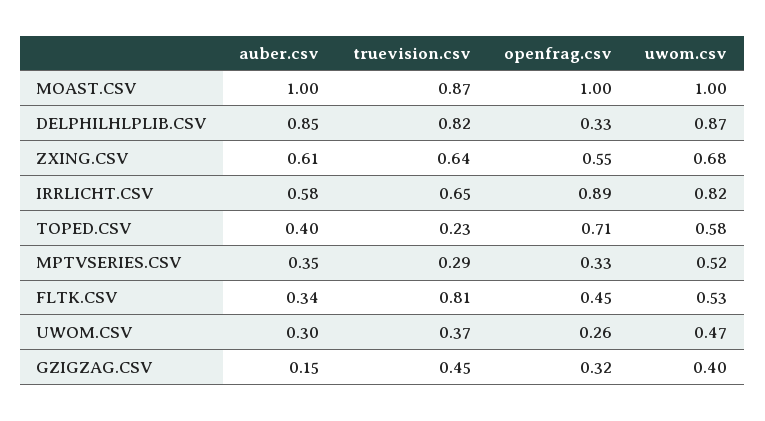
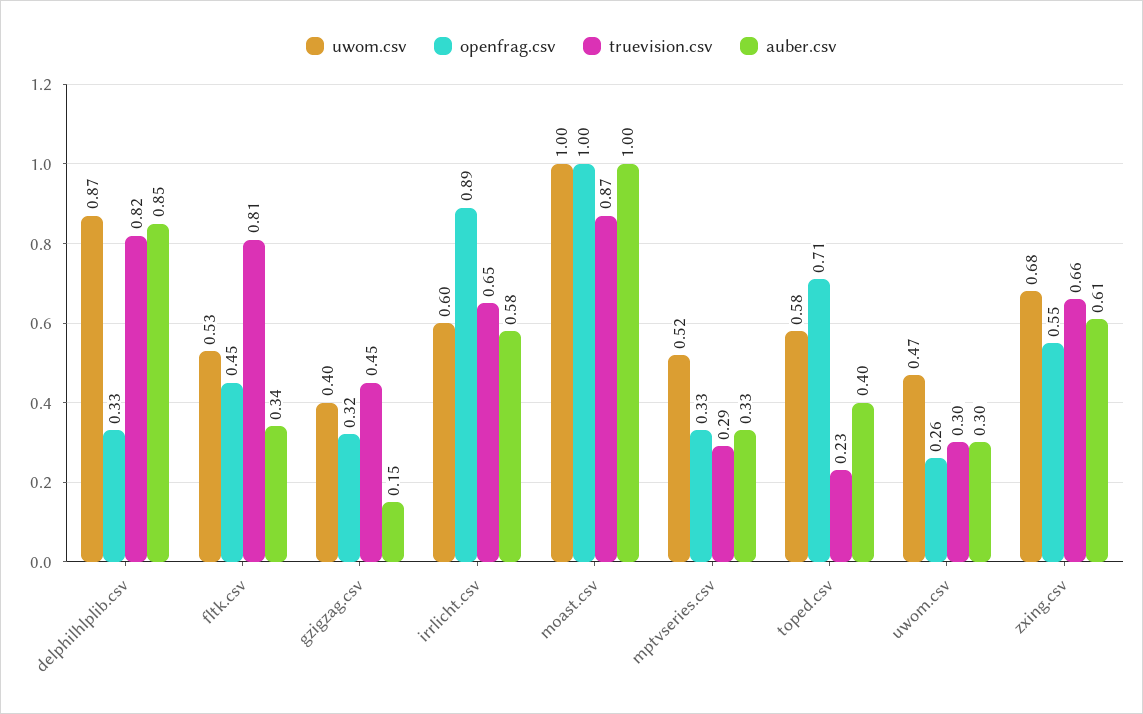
truevision.csv, ZXING.CSV: 0.64 -> 0.66
uwom.csv, IRRLICHT.CSV: 0.82 -> 0.6
auber.csv, MPTVSERIES.CSV: 0.35 -> 0.33
truevision.csv, UWOM.CSV: 0.37 -> 0.3

